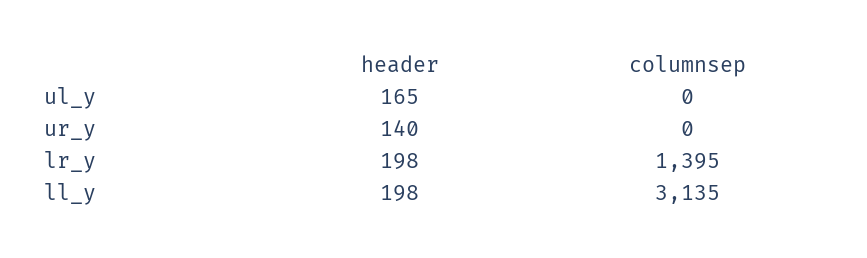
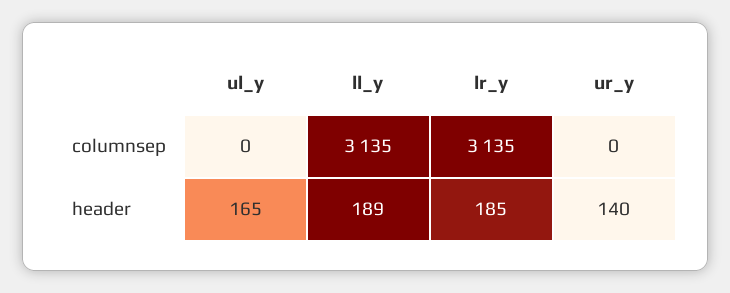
header, lr_y: 198 -> 185
columnsep, lr_y: 1395 -> 3135
header, ll_y: 198 -> 189

